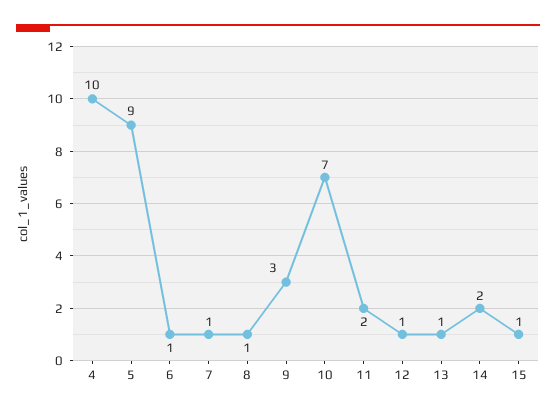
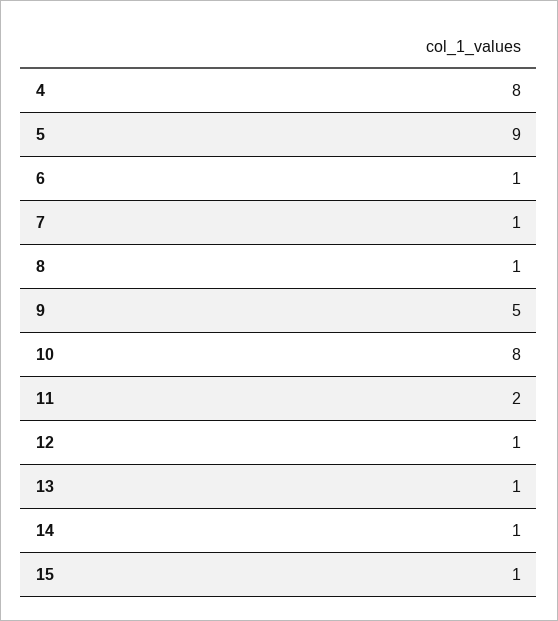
4: 10 -> 8
9: 3 -> 5
10: 7 -> 8
14: 2 -> 1

